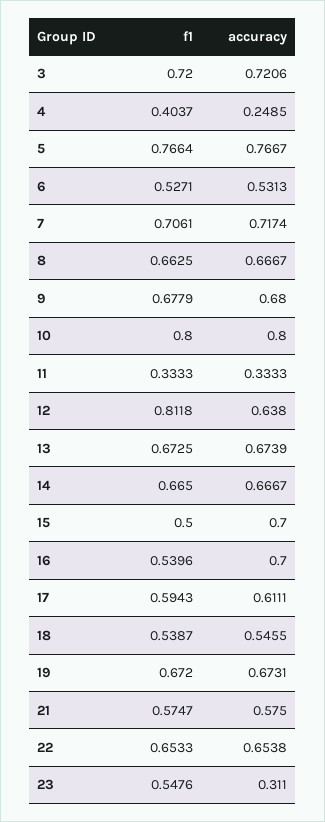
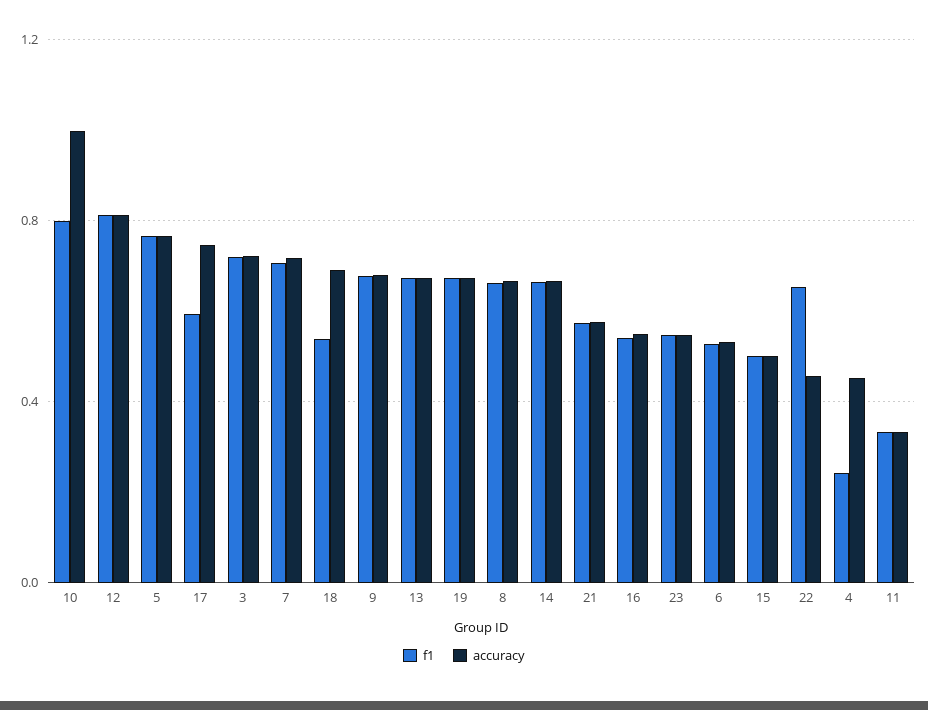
f1, 4: 0.4037 -> 0.25
accuracy, 4: 0.2485 -> 0.45
accuracy, 10: 0.8 -> 1
accuracy, 12: 0.638 -> 0.8
accuracy, 15: 0.7 -> 0.5
accuracy, 16: 0.7 -> 0.55
accuracy, 17: 0.6111 -> 0.75
accuracy, 18: 0.5455 -> 0.7
accuracy, 22: 0.6538 -> 0.45
accuracy, 23: 0.311 -> 0.55

